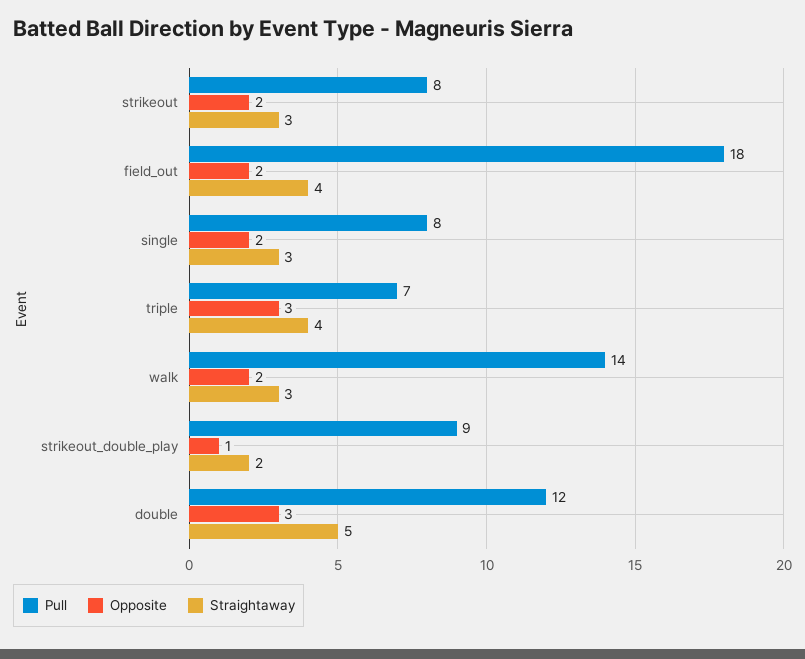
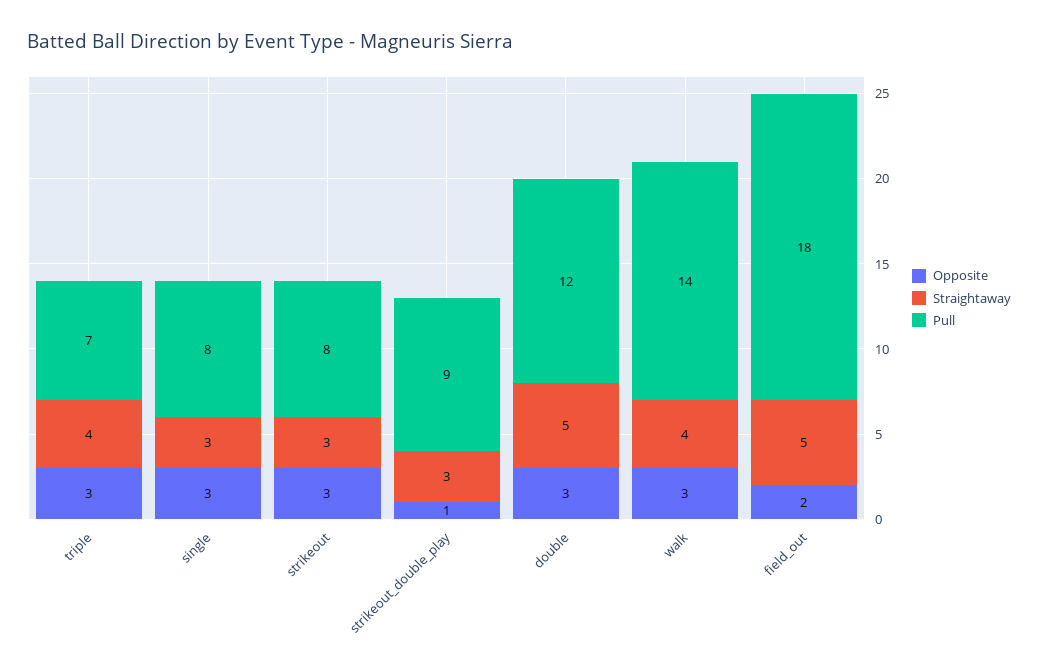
Opposite, strikeout: 2 -> 3
Straightaway, field_out: 4 -> 5
Opposite, single: 2 -> 3
Opposite, walk: 2 -> 3
Straightaway, walk: 3 -> 4
Straightaway, strikeout_double_play: 2 -> 3

